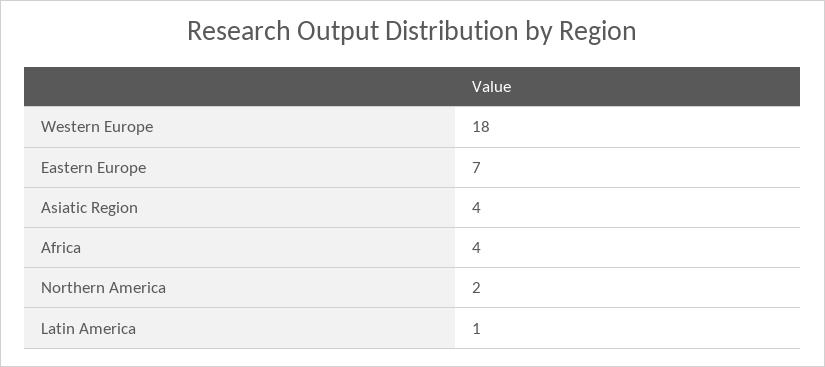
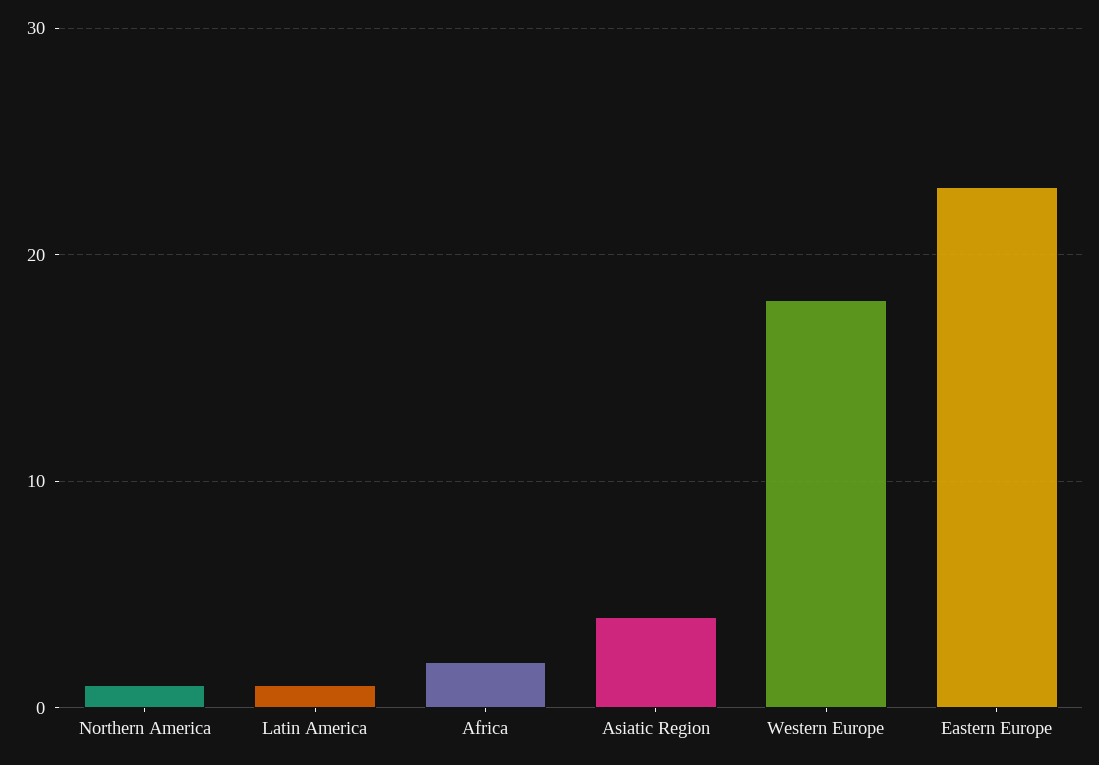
Eastern Europe: 7 -> 23
Africa: 4 -> 2
Northern America: 2 -> 1

